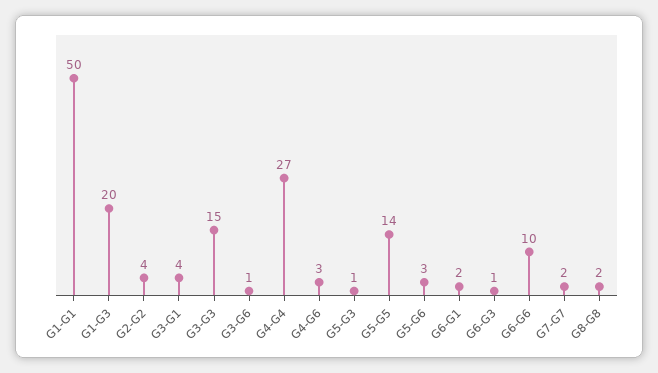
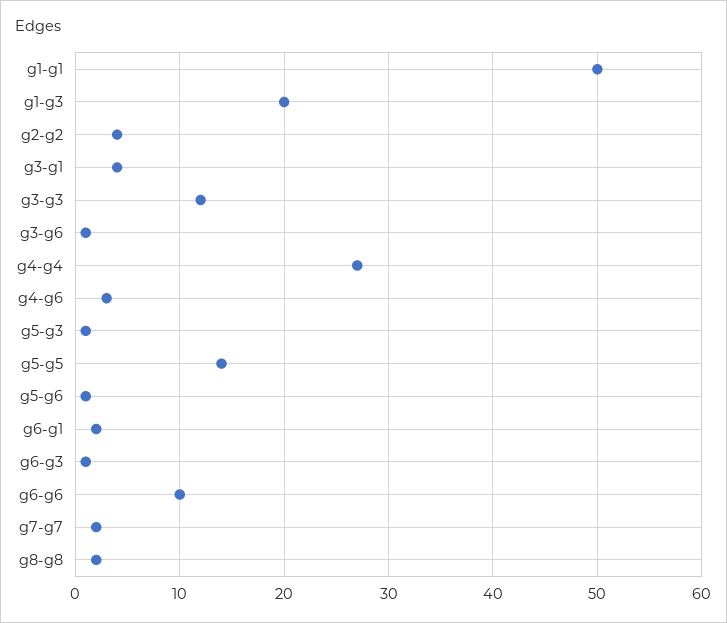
G3-G3: 15 -> 12
G5-G6: 3 -> 1

